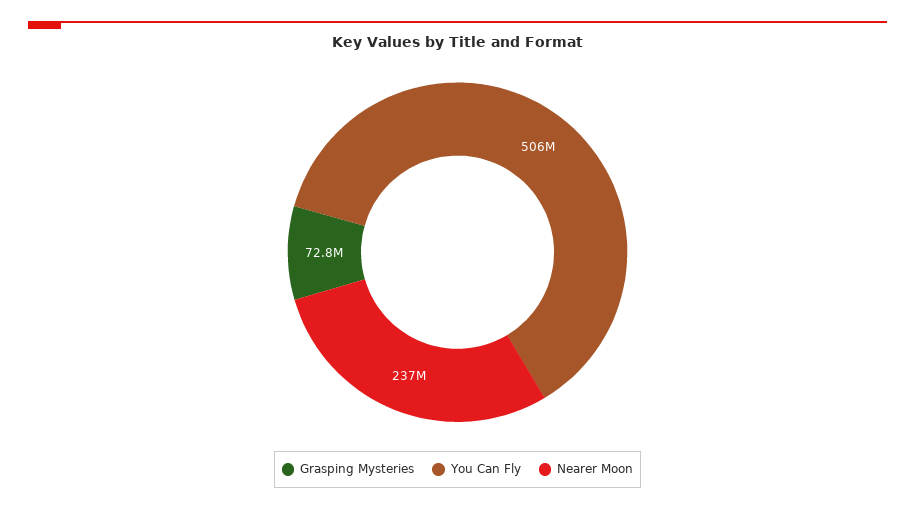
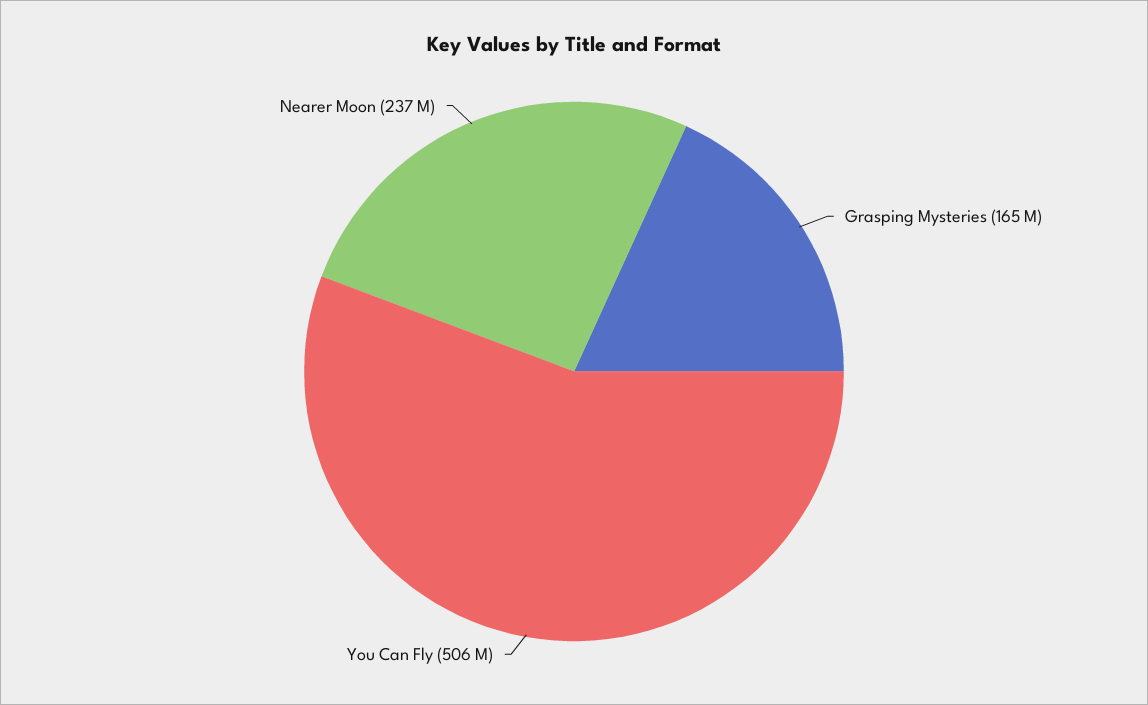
Grasping Mysteries: 72800000 -> 165000000

